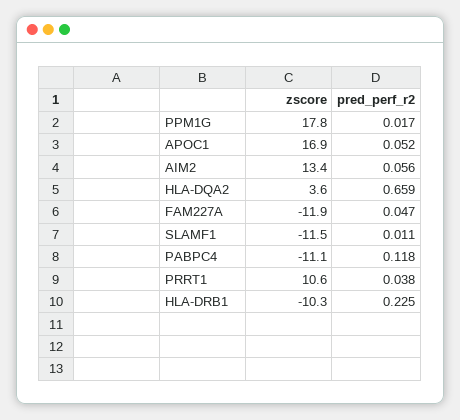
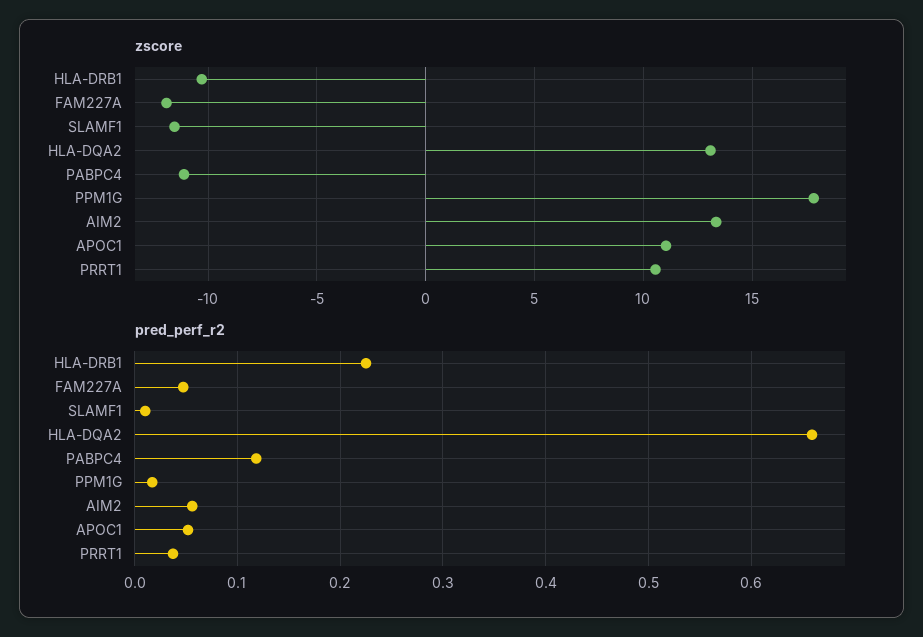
zscore, APOC1: 16.9 -> 11
zscore, HLA-DQA2: 3.6 -> 13

